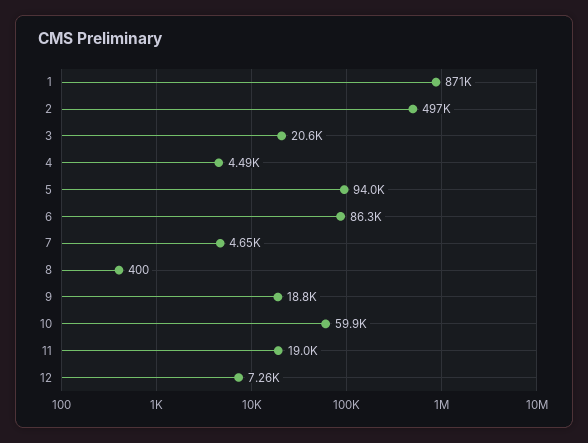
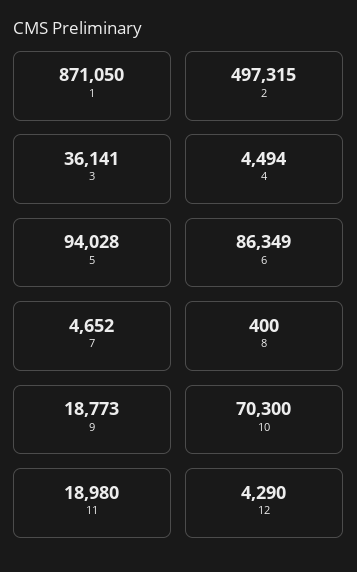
3: 20600 -> 36141
10: 59900 -> 70300
12: 7260 -> 4290

